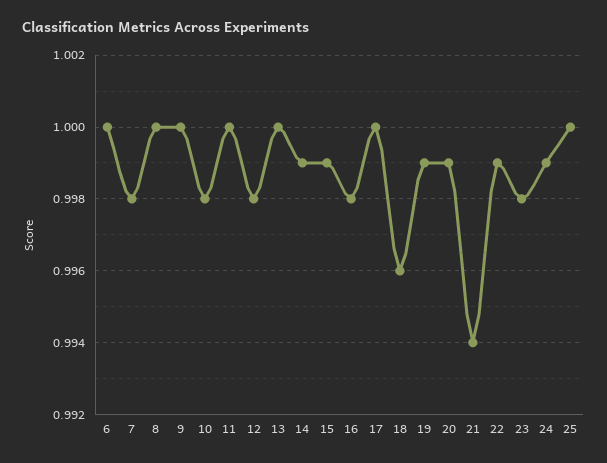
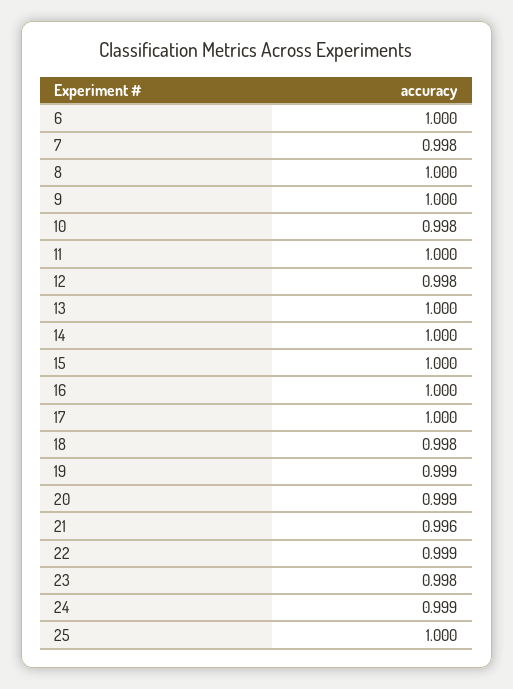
14: 0.999 -> 1
15: 0.999 -> 1
16: 0.998 -> 1
18: 0.996 -> 0.998
21: 0.994 -> 0.996

